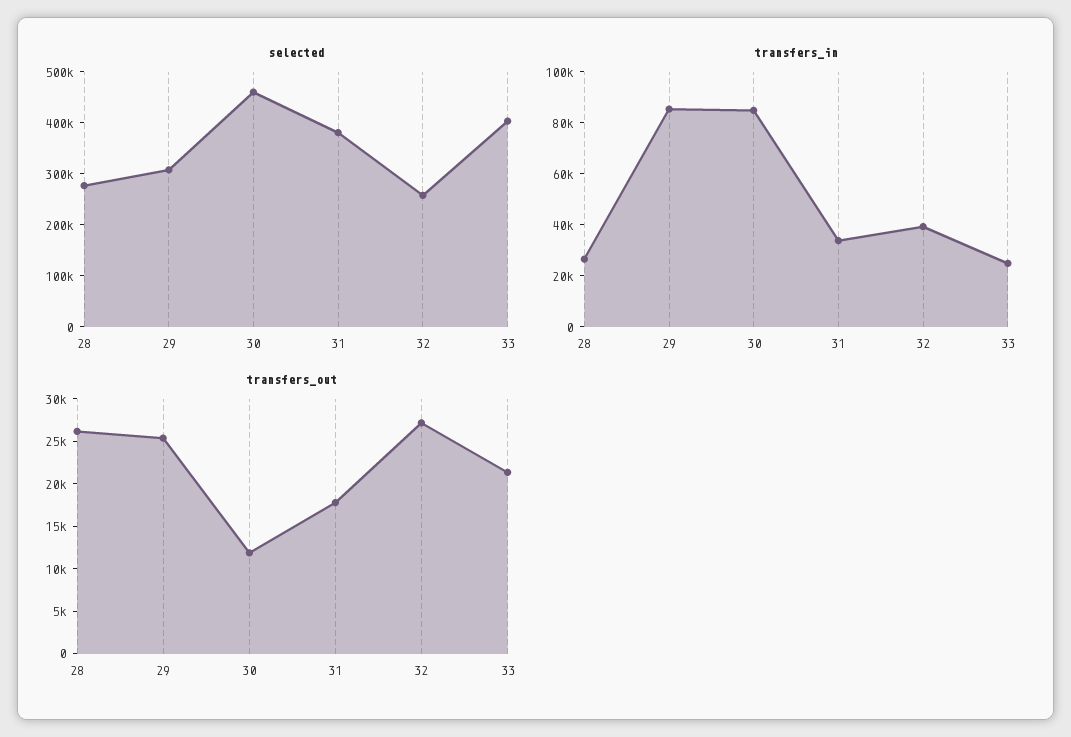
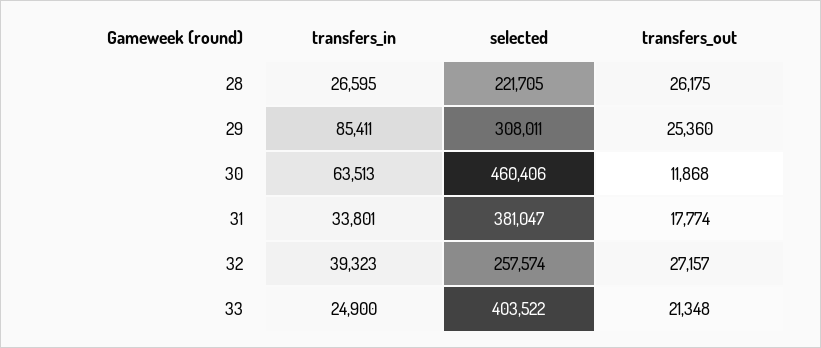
selected, 28: 280000 -> 221705
transfers_in, 30: 85000 -> 63513

